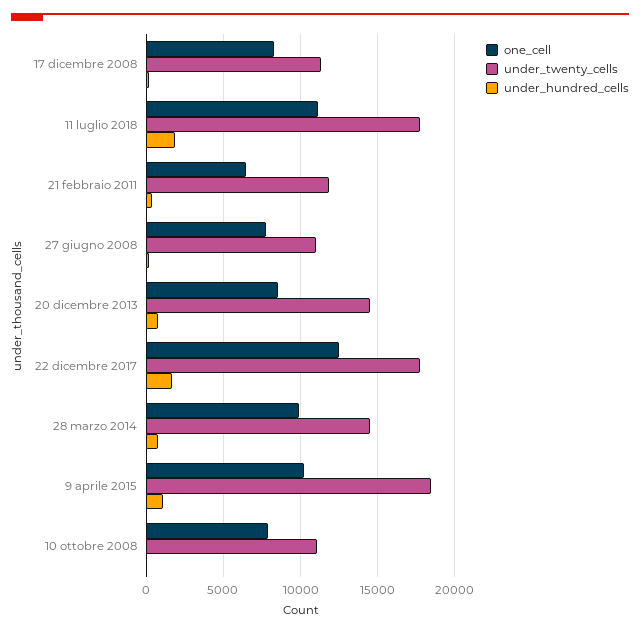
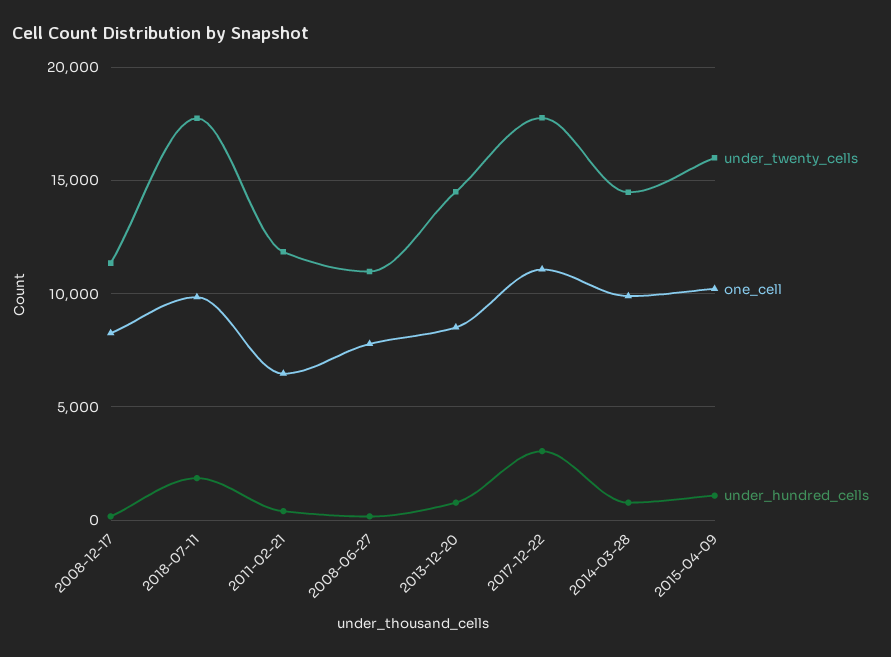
one_cell, 11 luglio 2018: 11000 -> 10000
one_cell, 22 dicembre 2017: 12500 -> 11000
under_hundred_cells, 22 dicembre 2017: 1500 -> 3000
under_twenty_cells, 9 aprile 2015: 18500 -> 16000
one_cell, 10 ottobre 2008: 8000 -> none
under_twenty_cells, 10 ottobre 2008: 11000 -> none
under_hundred_cells, 10 ottobre 2008: 0 -> none

